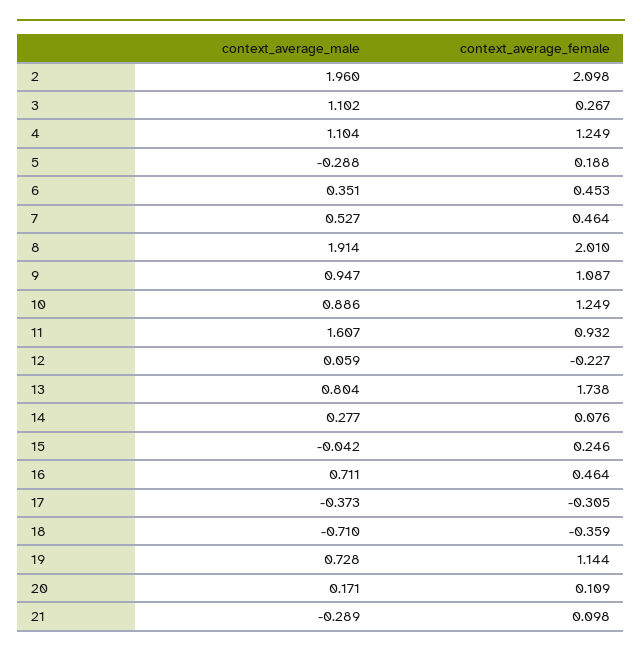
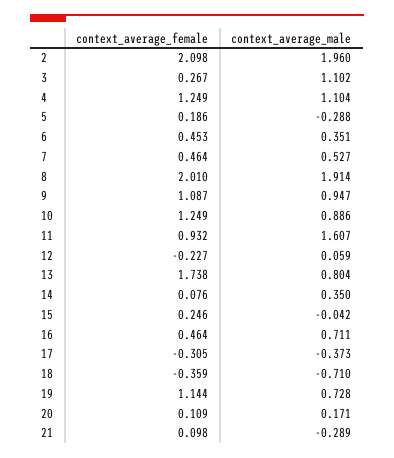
context_average_female, 5: 0.188 -> 0.186
context_average_male, 14: 0.277 -> 0.35

